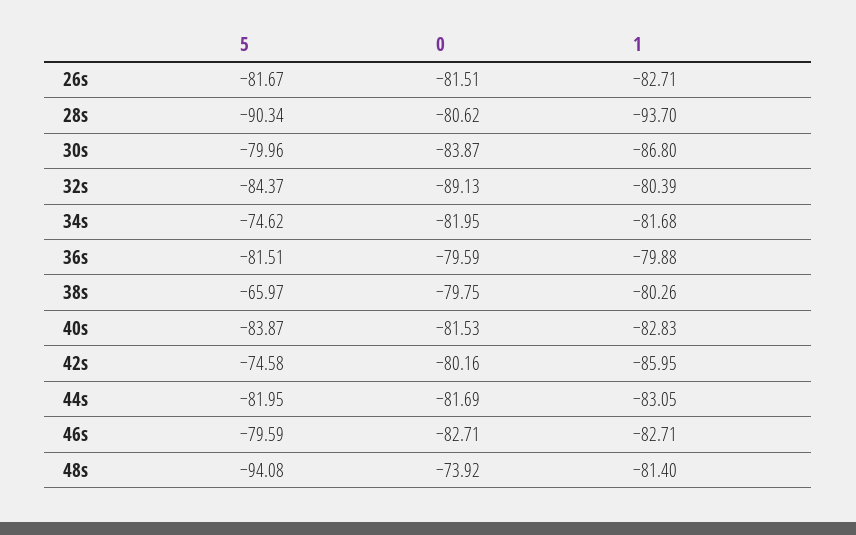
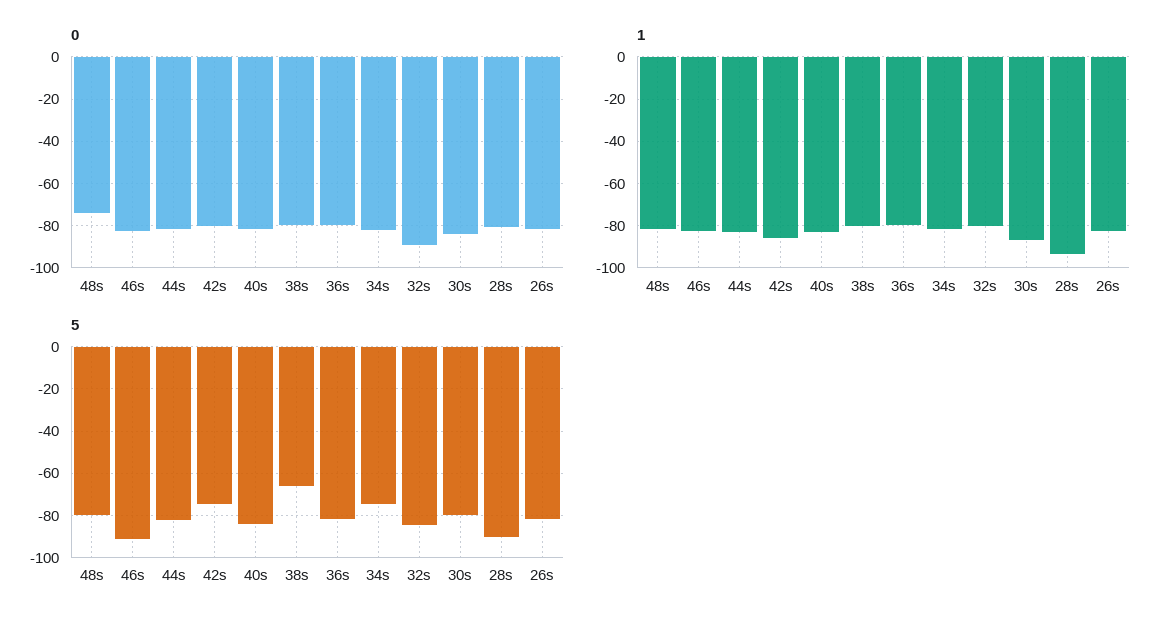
5, 46s: -79.59 -> -90
5, 48s: -94.08 -> -80

